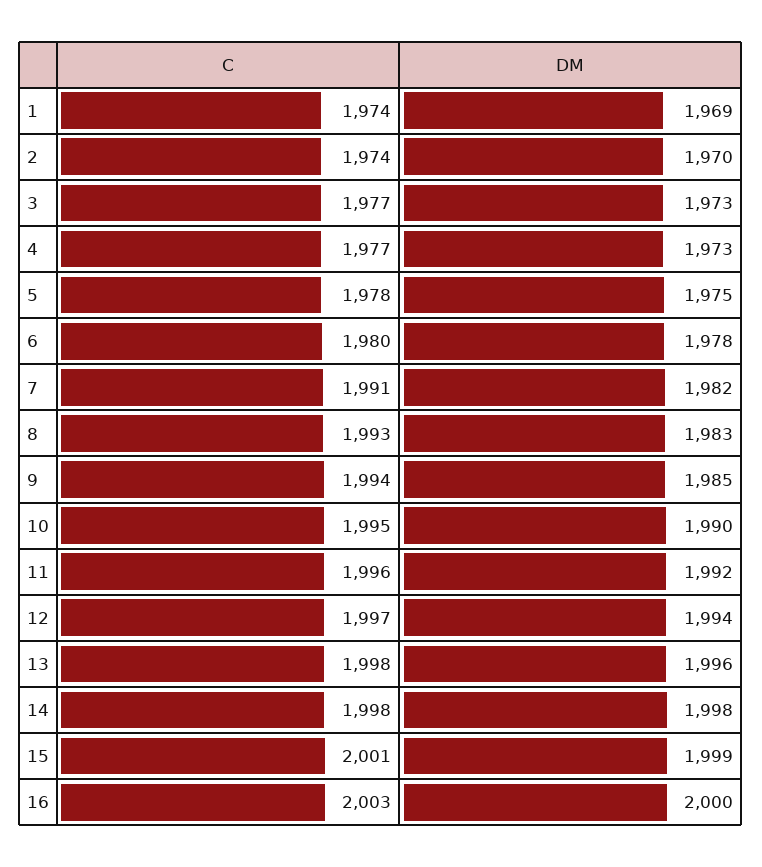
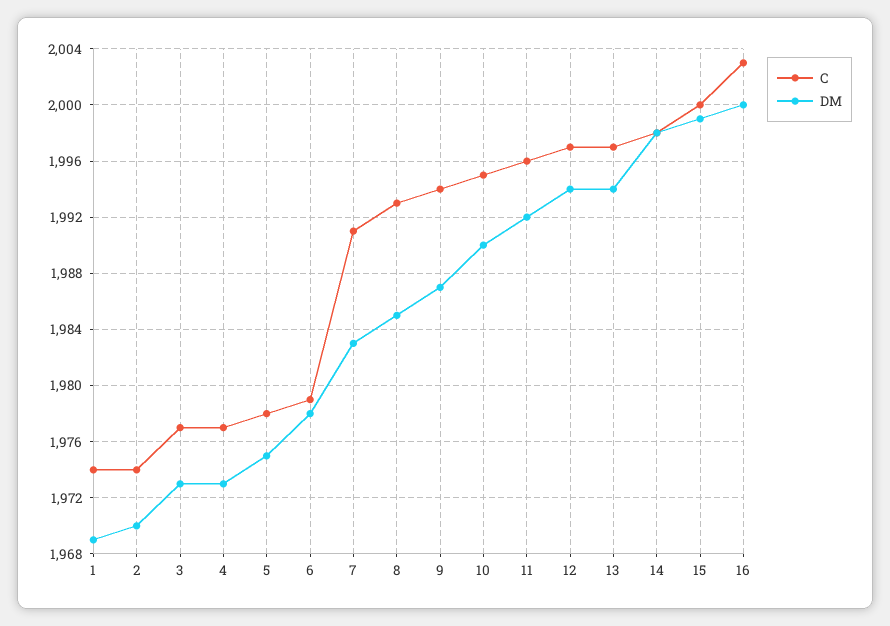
C, 6: 1980 -> 1979
DM, 7: 1982 -> 1983
DM, 8: 1983 -> 1985
DM, 9: 1985 -> 1987
C, 13: 1998 -> 1997
DM, 13: 1996 -> 1994
C, 15: 2001 -> 2000

